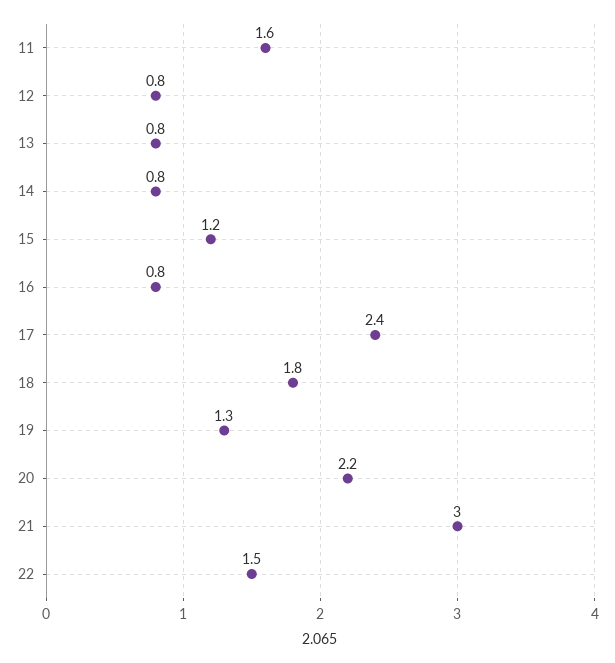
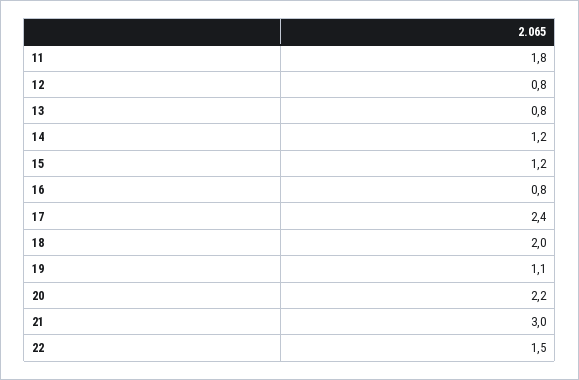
11: 1.6 -> 1.8
14: 0.8 -> 1.2
18: 1.8 -> 2
19: 1.3 -> 1.1

